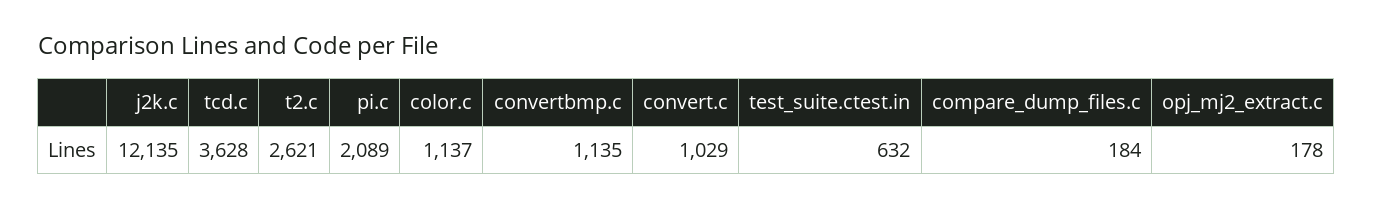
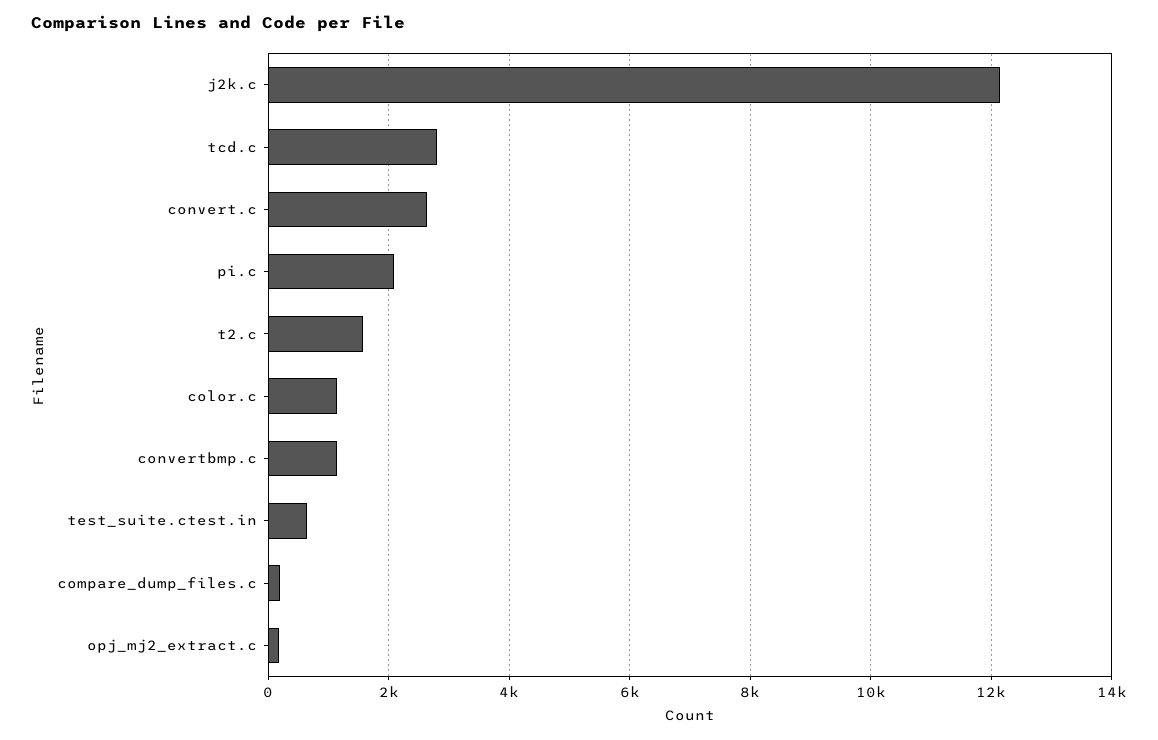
tcd.c: 3628 -> 2800
t2.c: 2621 -> 1600
convert.c: 1029 -> 2600

